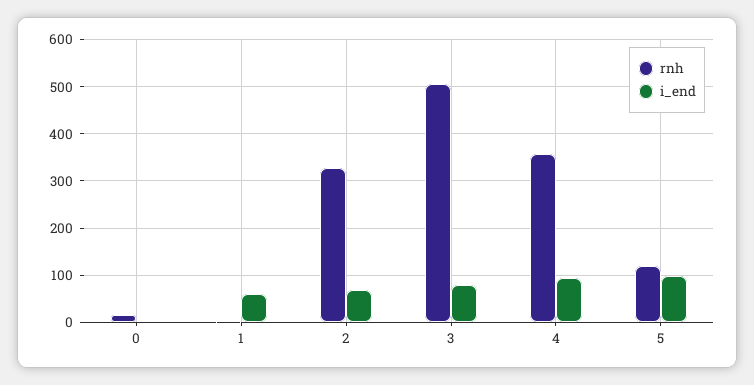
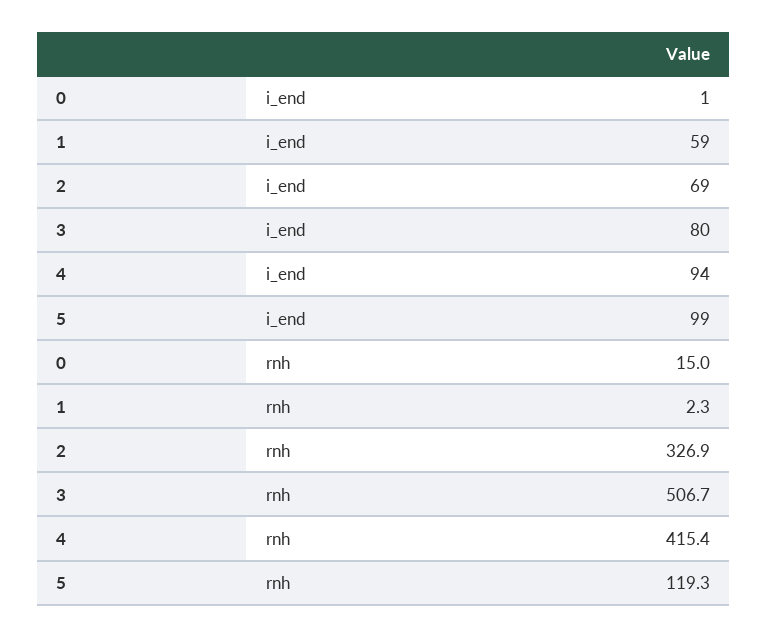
rnh, 4: 360 -> 415.4

